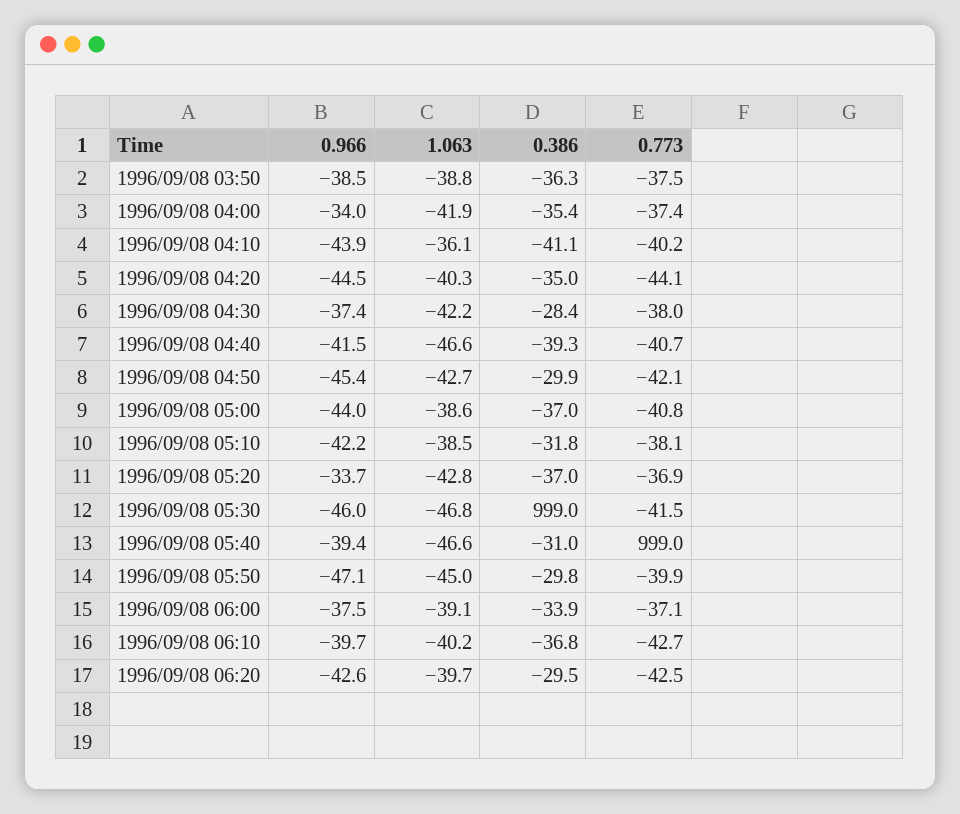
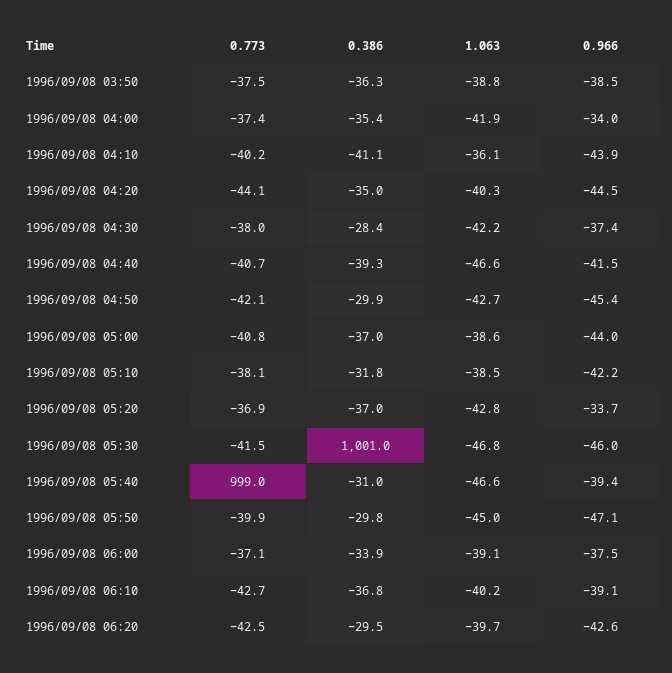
0.386, 1996/09/08 05:30: 999 -> 1001
0.966, 1996/09/08 06:10: -39.7 -> -39.1

